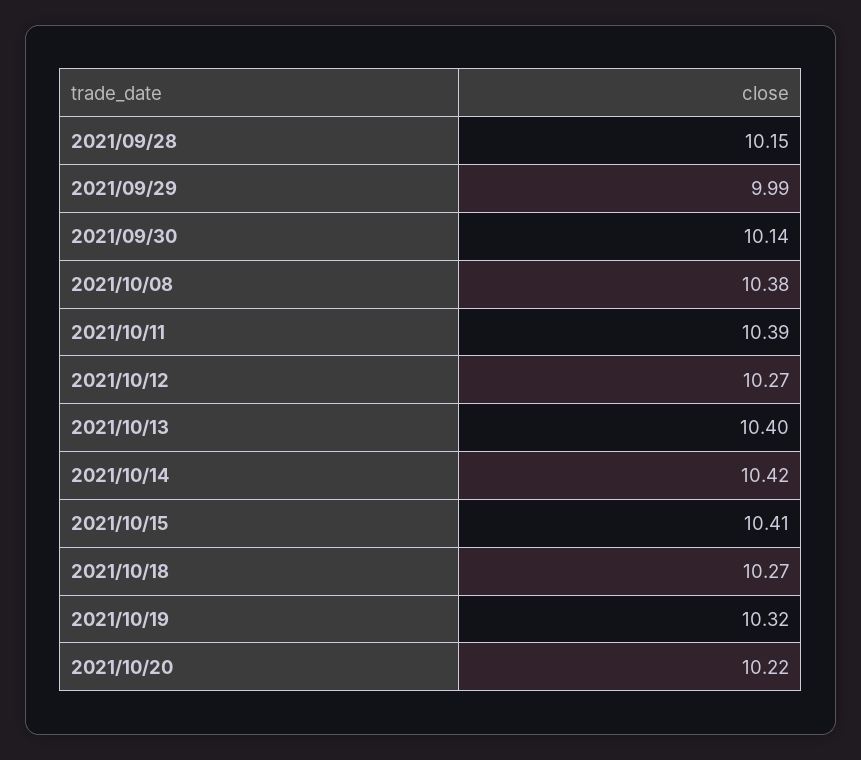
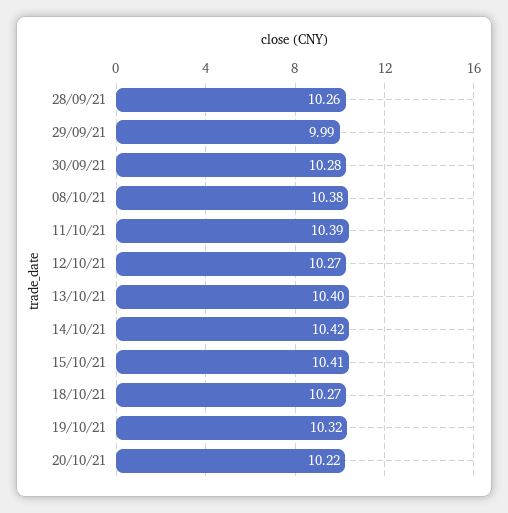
2021/09/28: 10.15 -> 10.26
2021/09/30: 10.14 -> 10.28

